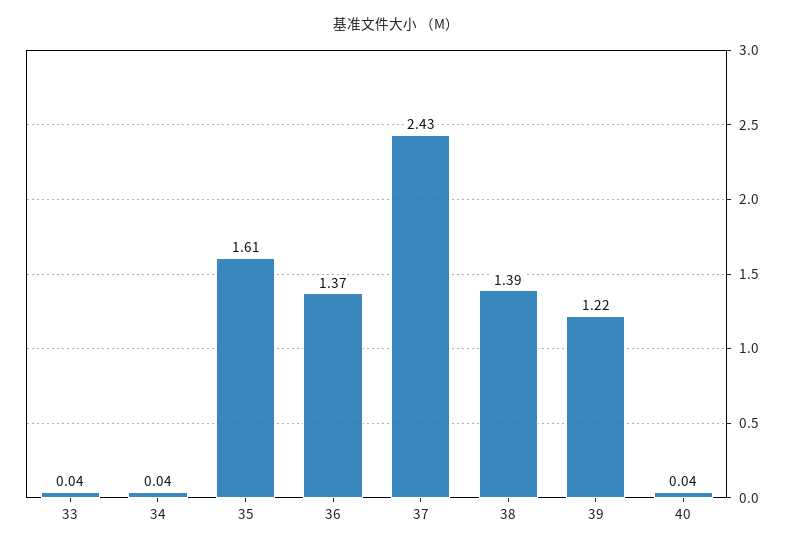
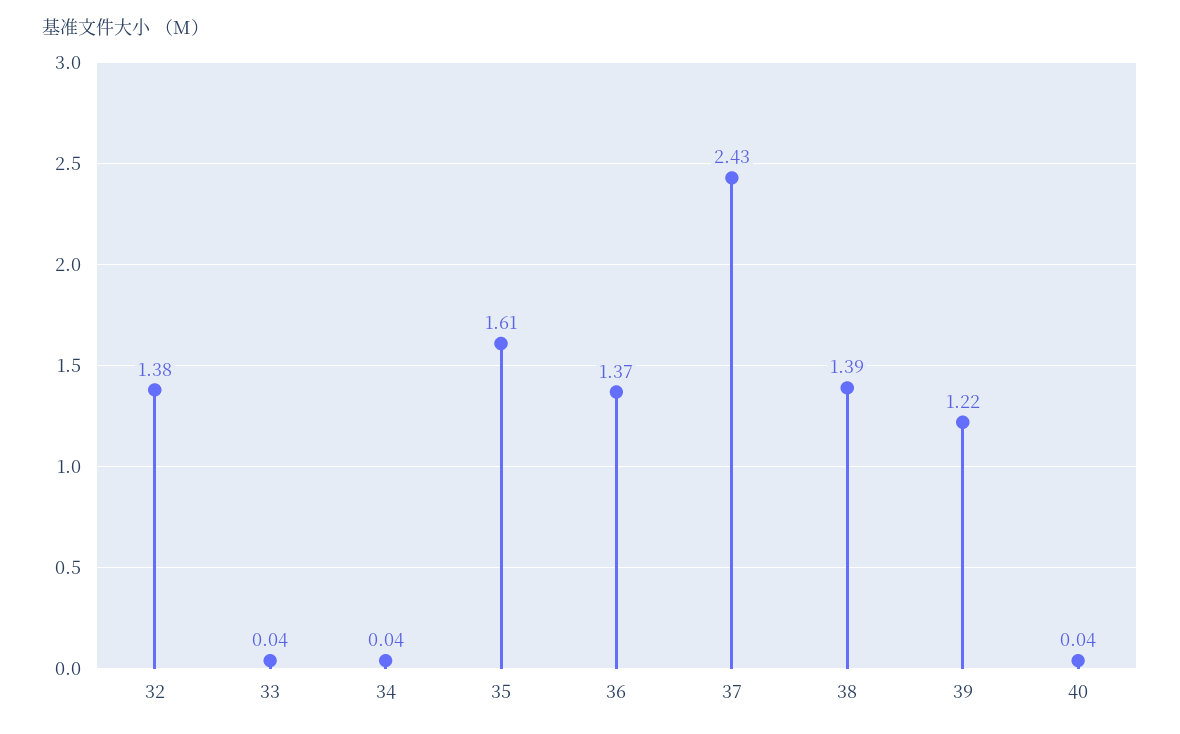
32: none -> 1.38

